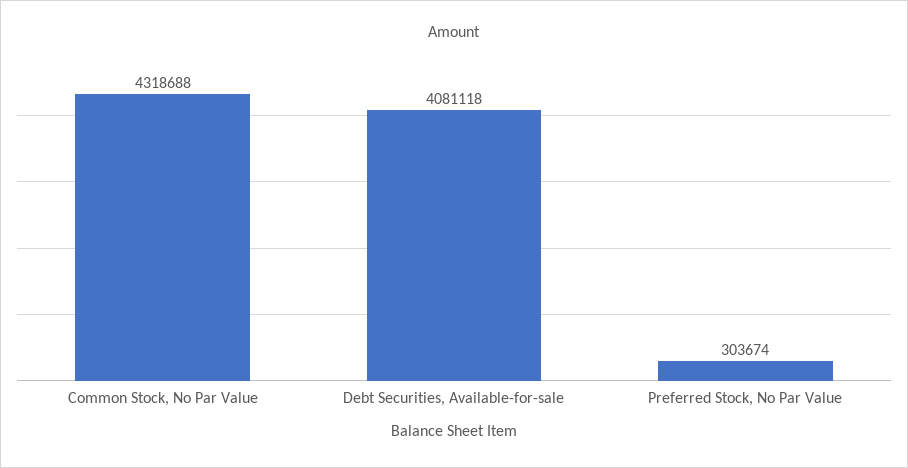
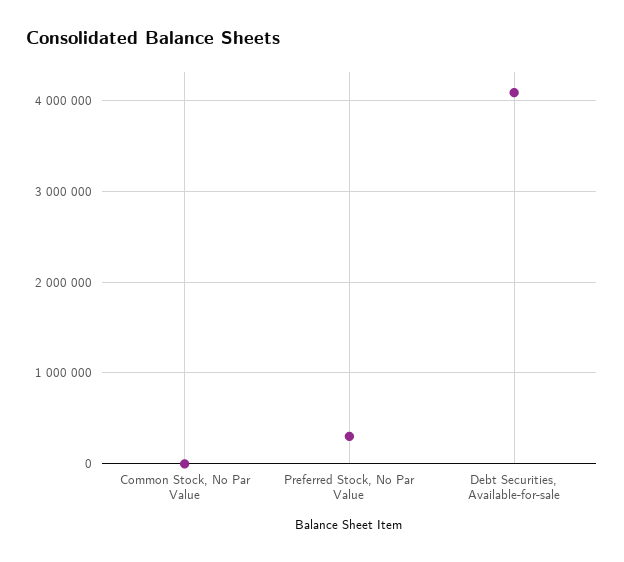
Common Stock, No Par Value: 4318688 -> 0

